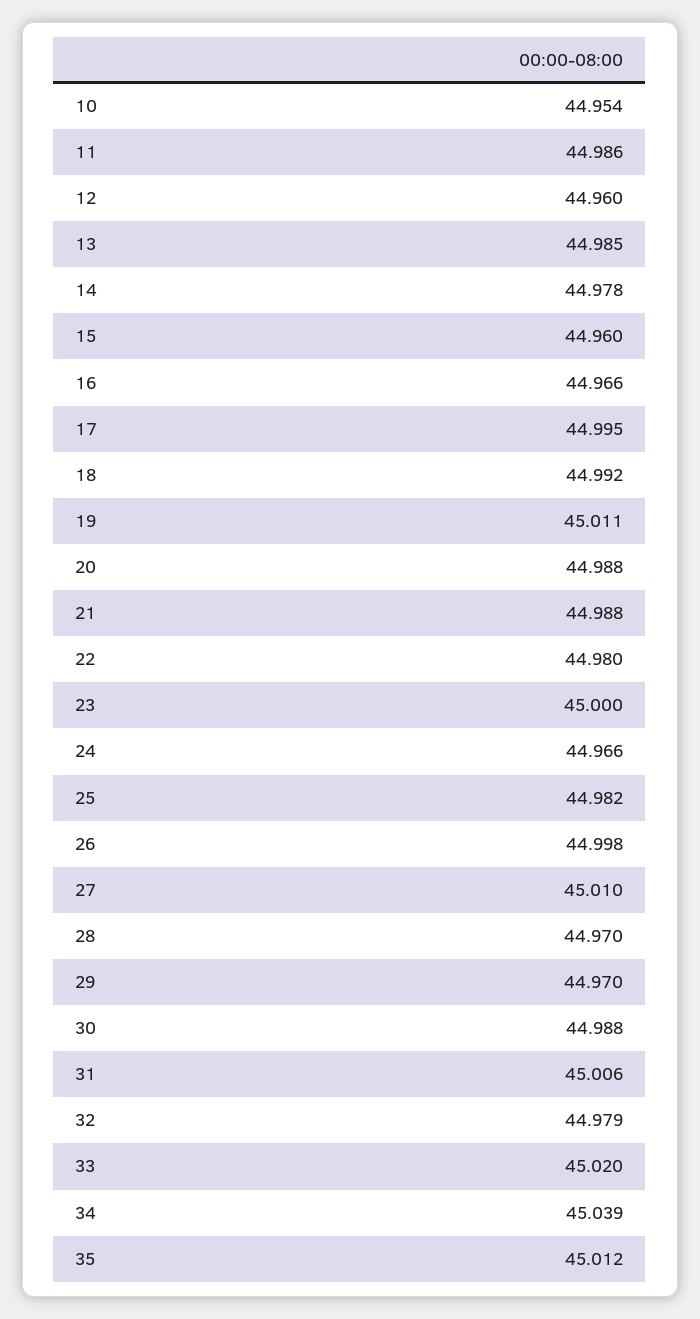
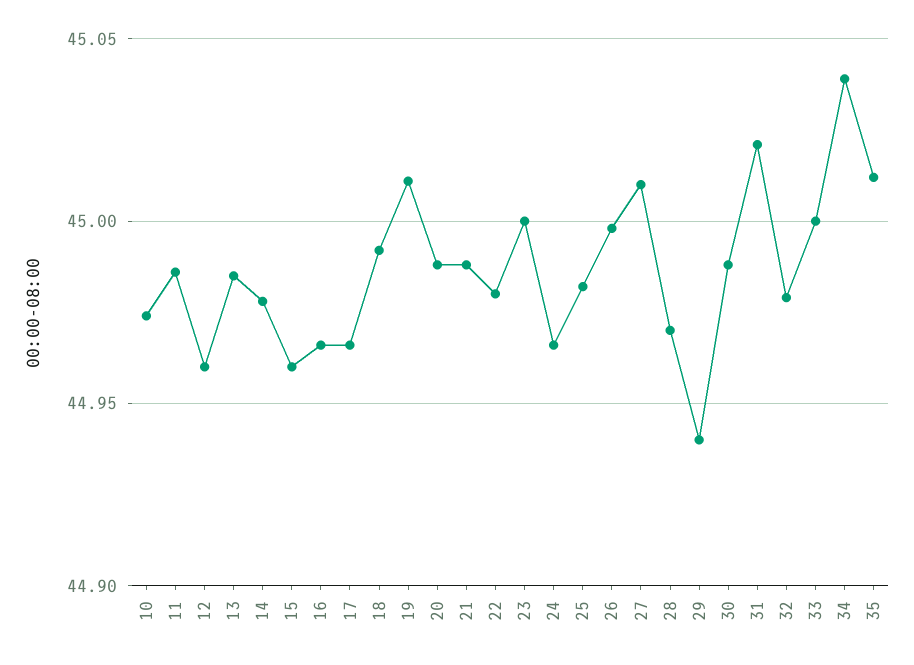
10: 44.954 -> 44.975
17: 44.995 -> 44.965
29: 44.97 -> 44.94
31: 45.006 -> 45.02
33: 45.02 -> 45

